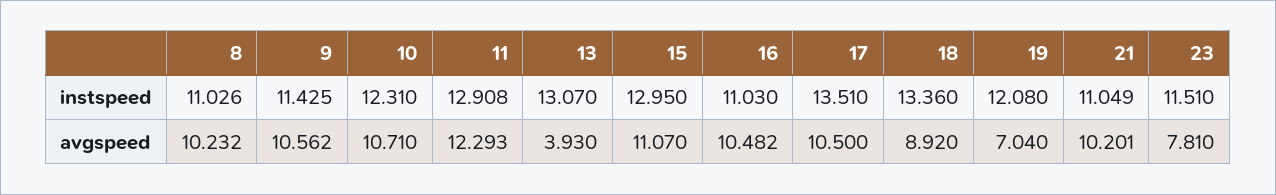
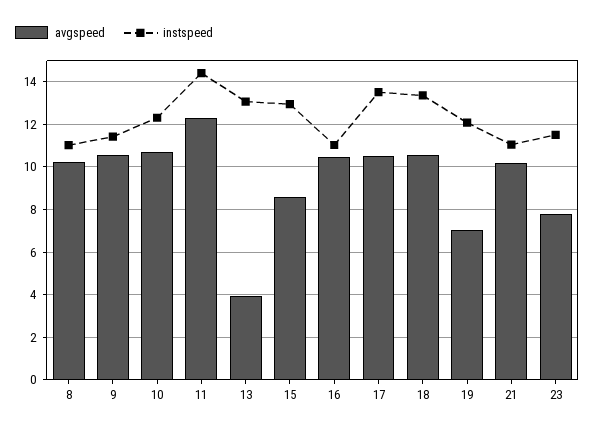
instspeed, 11: 12.908 -> 14.5
avgspeed, 15: 11.07 -> 8.5
avgspeed, 18: 8.92 -> 10.5

